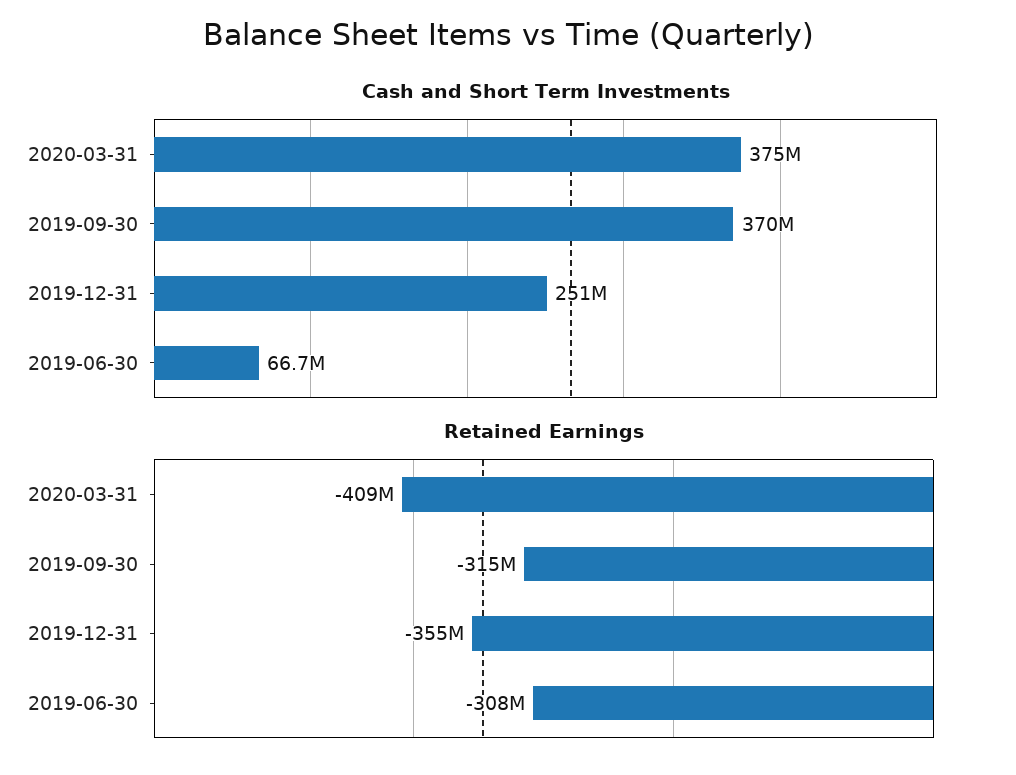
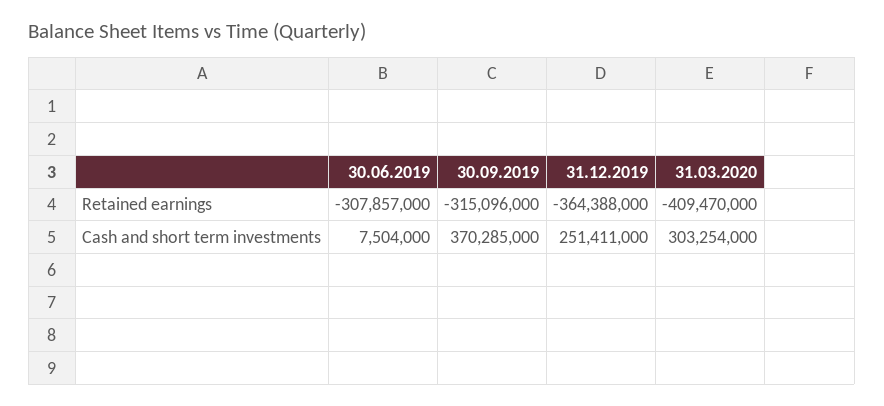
Cash and Short Term Investments, 2020-03-31: 375000000 -> 303254000
Cash and Short Term Investments, 2019-06-30: 66700000 -> 7504000
Retained Earnings, 2019-12-31: -355000000 -> -364388000

